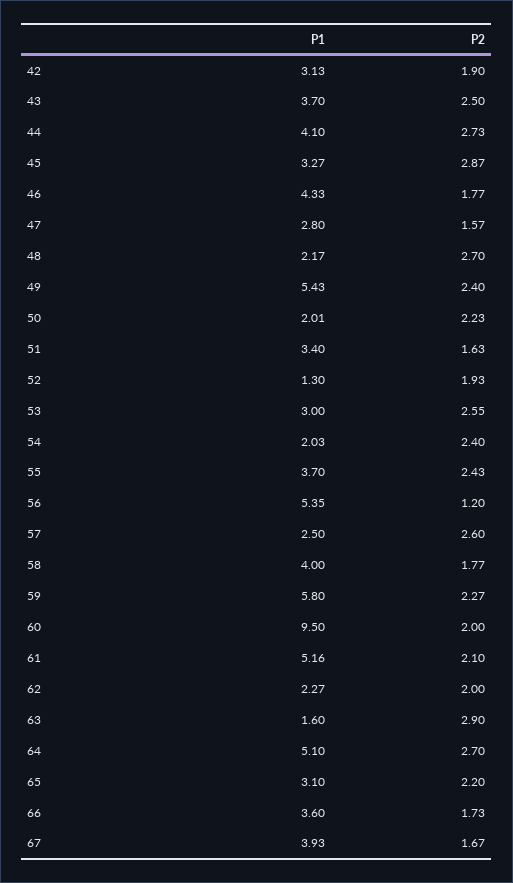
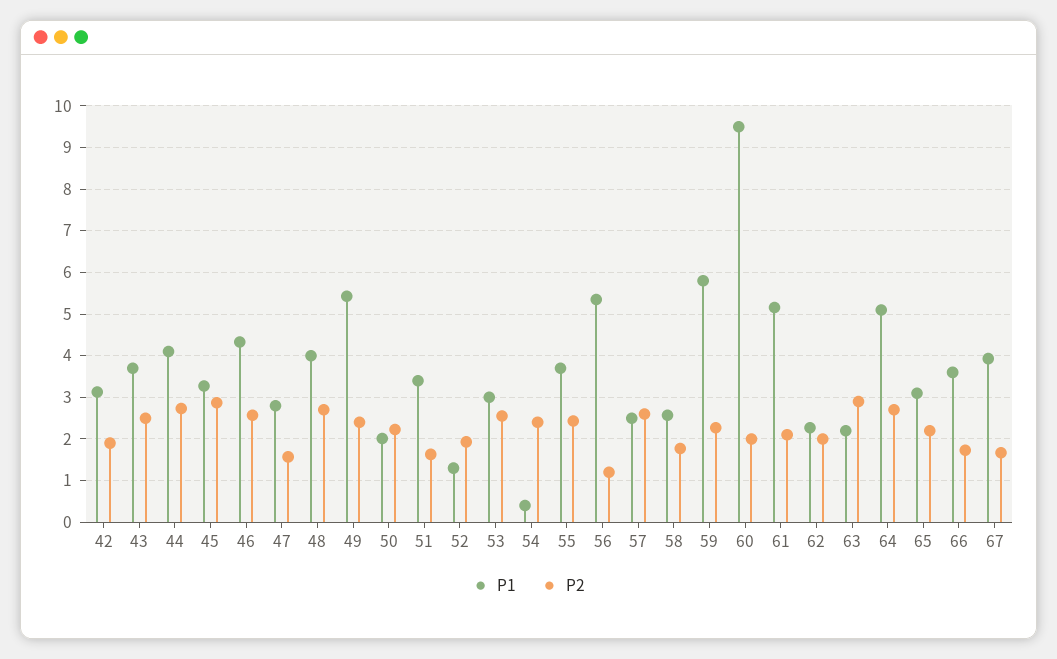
P2, 46: 1.77 -> 2.6
P1, 48: 2.17 -> 4
P1, 54: 2.03 -> 0.4
P1, 58: 4 -> 2.6
P1, 63: 1.6 -> 2.2

